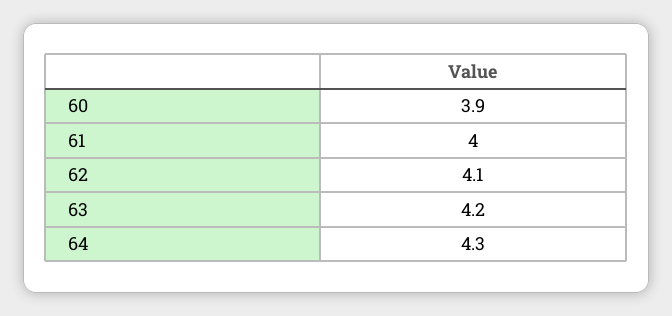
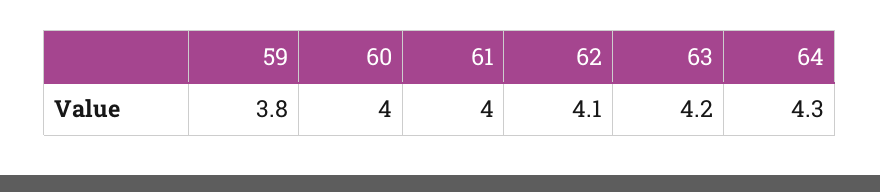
60: 3.9 -> 4
59: none -> 3.8

